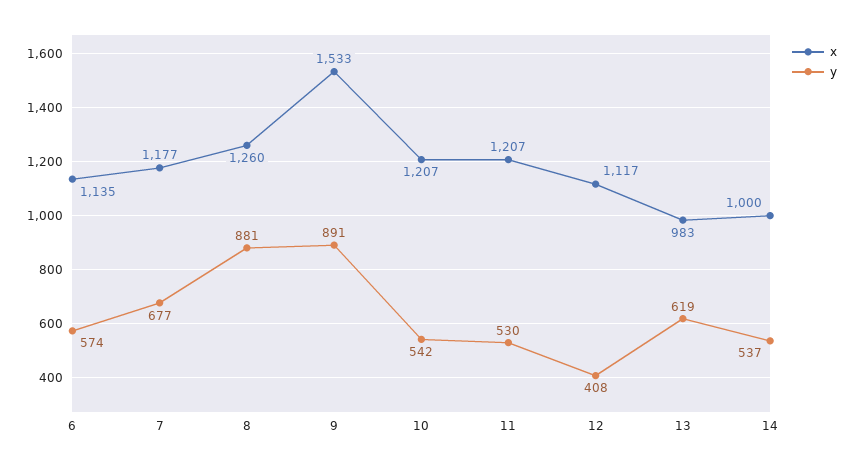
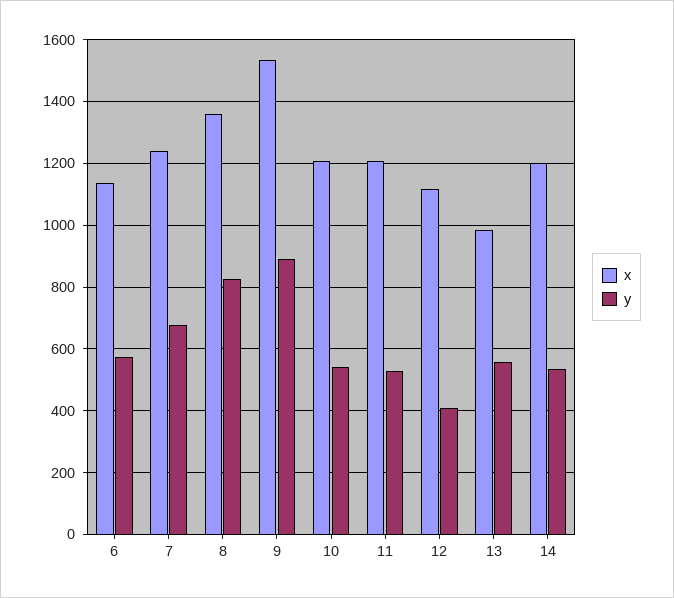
x, 7: 1177 -> 1240
x, 8: 1260 -> 1360
y, 8: 881 -> 820
y, 13: 619 -> 560
x, 14: 1000 -> 1200

